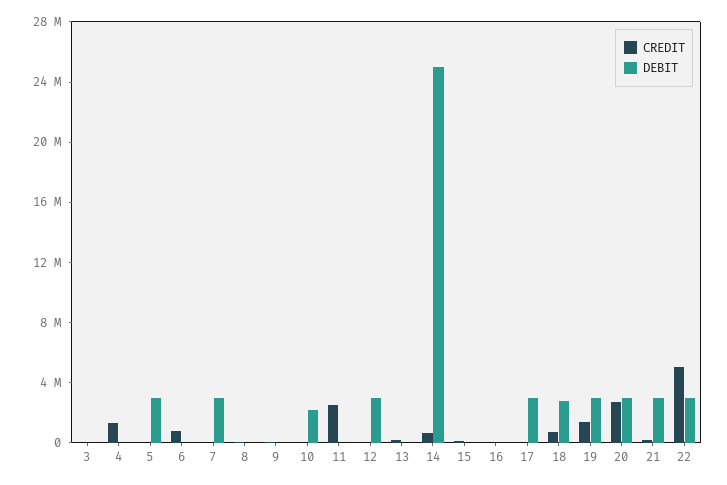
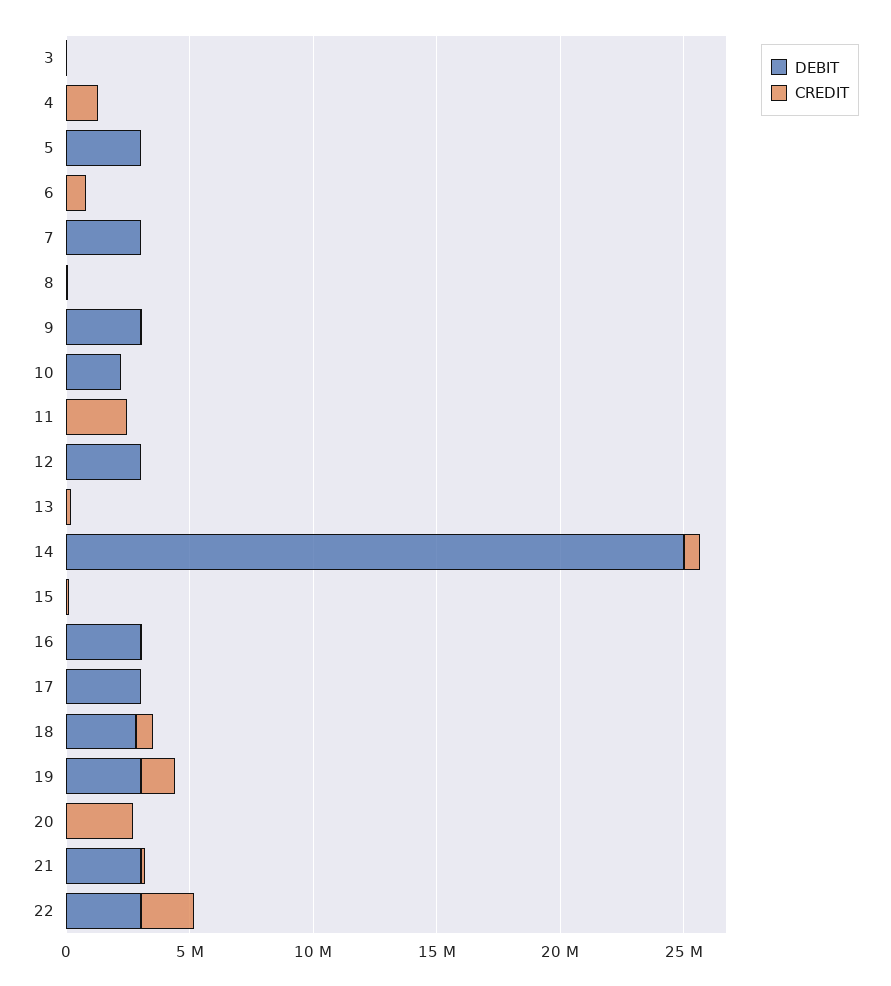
DEBIT, 9: 0 -> 3000000
DEBIT, 16: 0 -> 3000000
DEBIT, 20: 3000000 -> 0
CREDIT, 22: 5000000 -> 2000000

